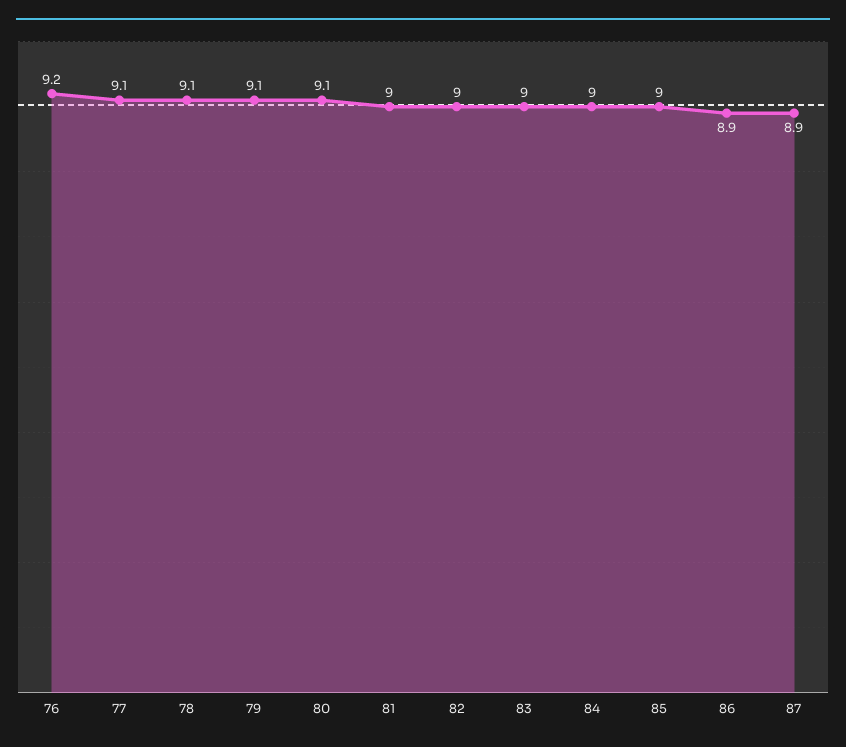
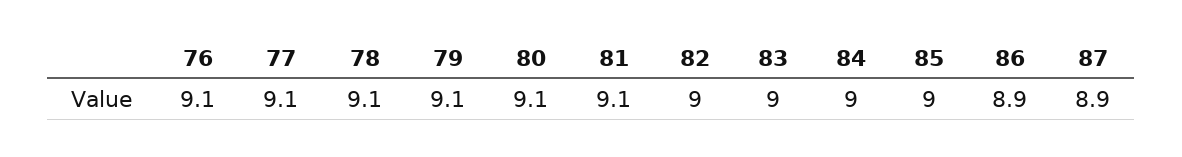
76: 9.2 -> 9.1
81: 9 -> 9.1

